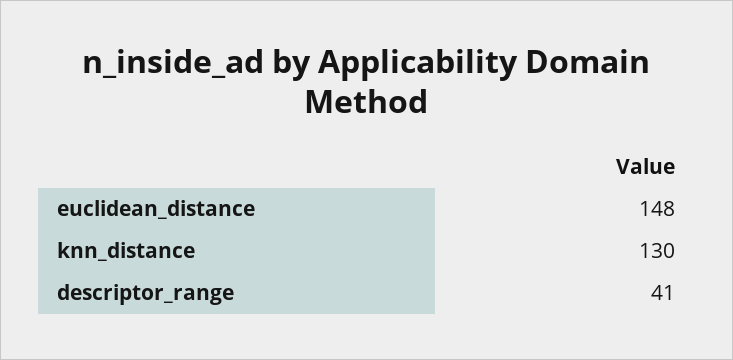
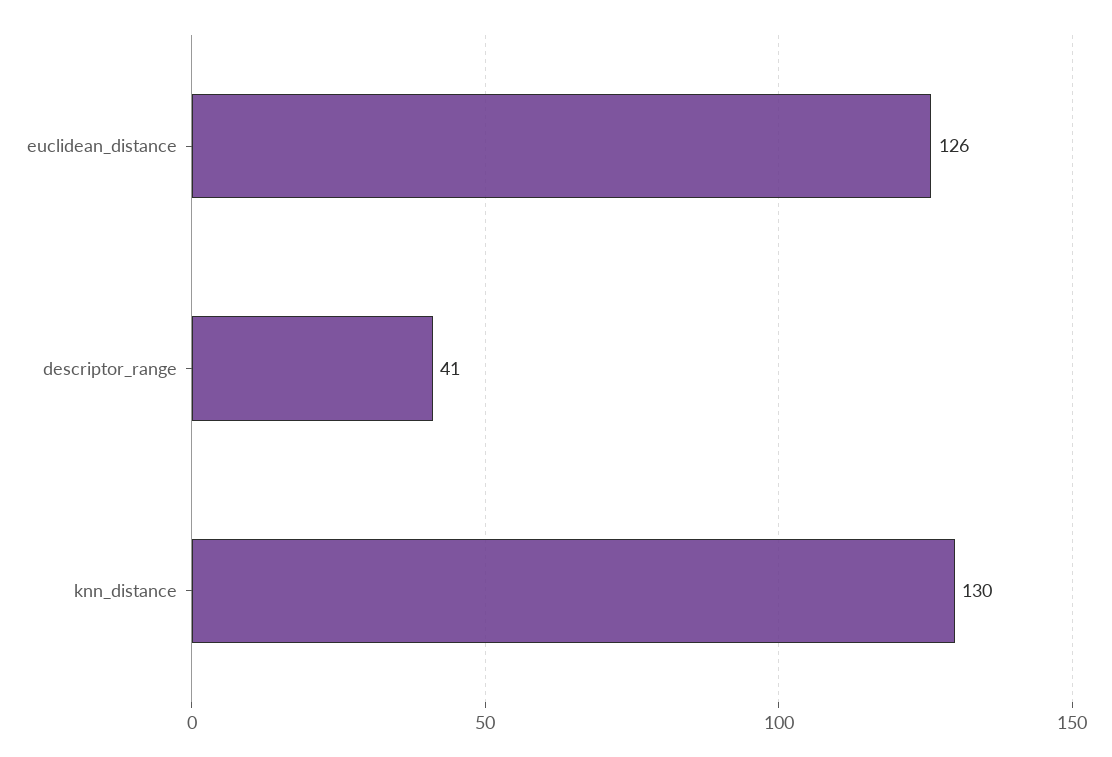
euclidean_distance: 148 -> 126

